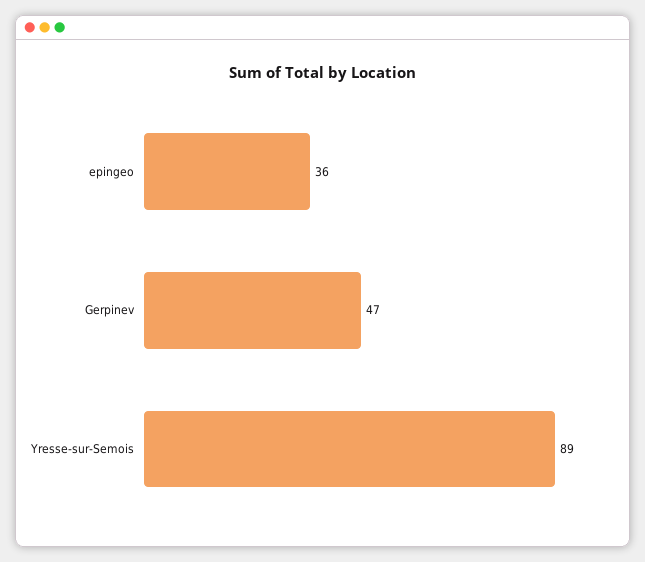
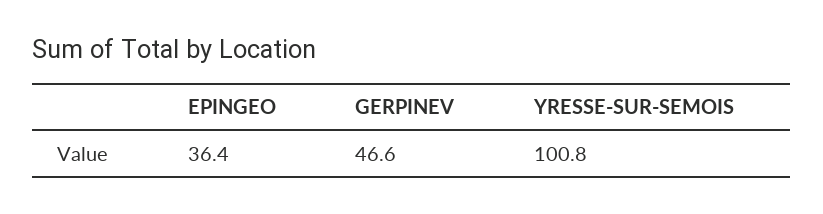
Yresse-sur-Semois: 89 -> 100.8

